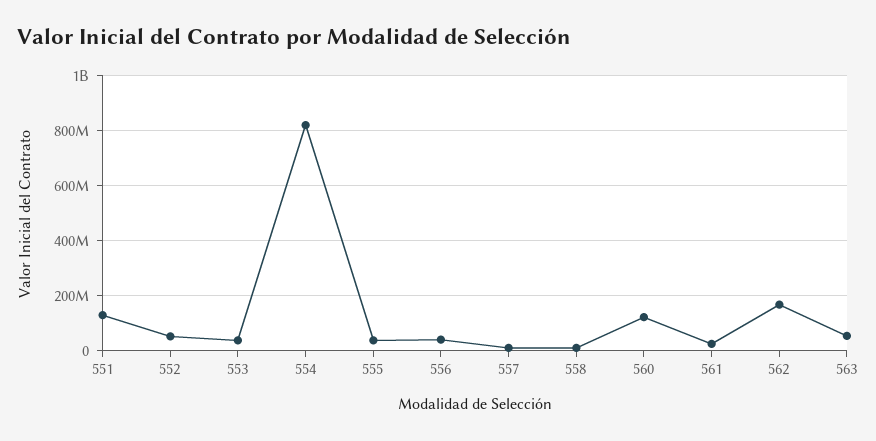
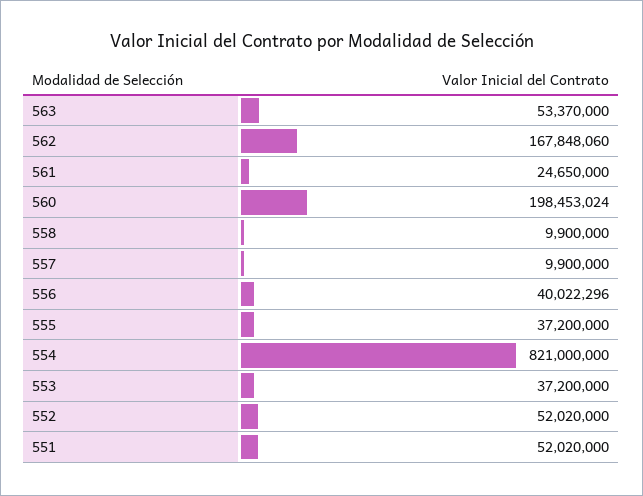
551: 125000000 -> 52020000
560: 125000000 -> 198453024

